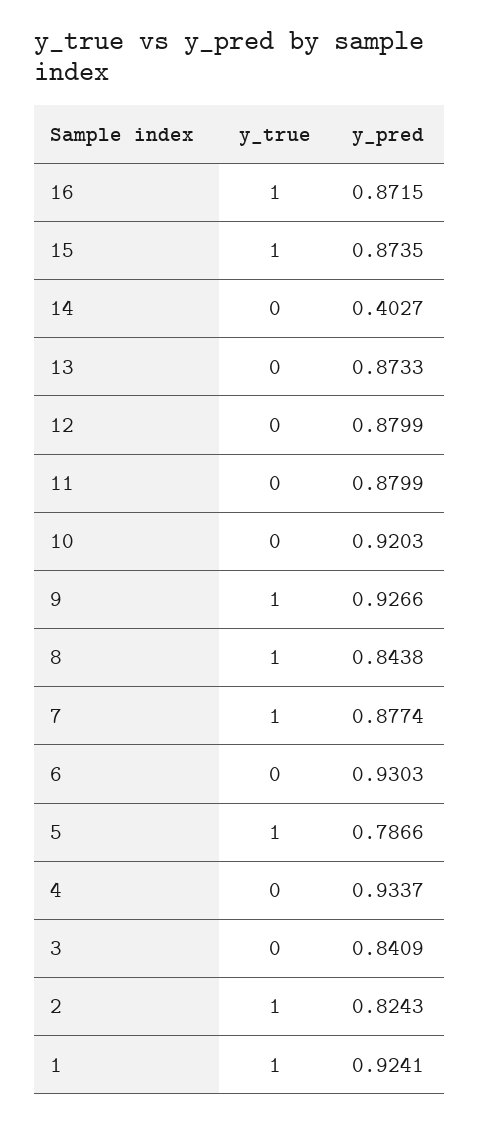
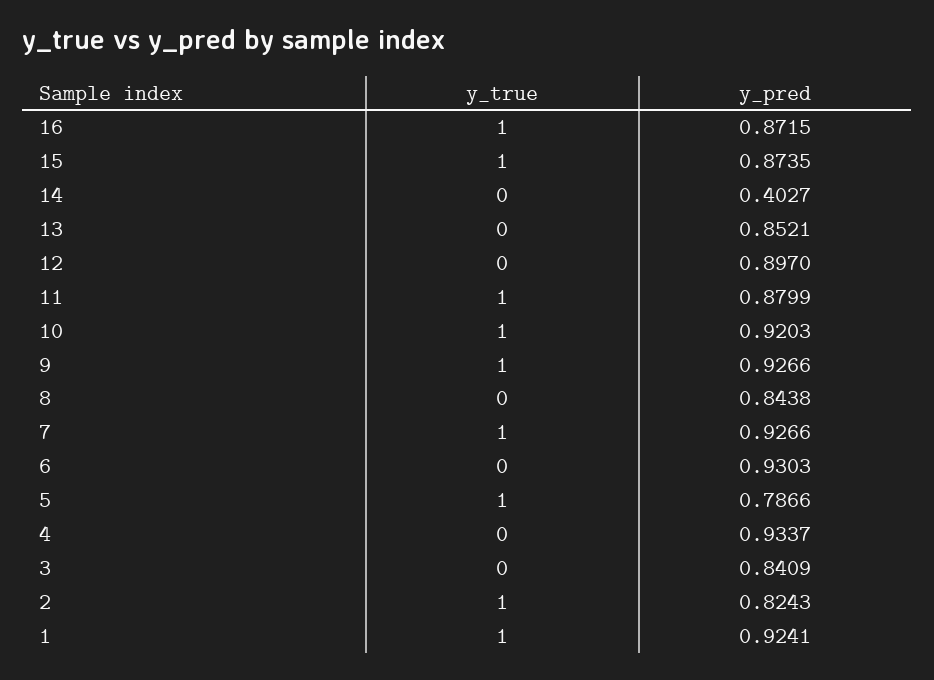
y_pred, 13: 0.8733 -> 0.8521
y_pred, 12: 0.8799 -> 0.897
y_true, 11: 0 -> 1
y_true, 10: 0 -> 1
y_true, 8: 1 -> 0
y_pred, 7: 0.8774 -> 0.9266

